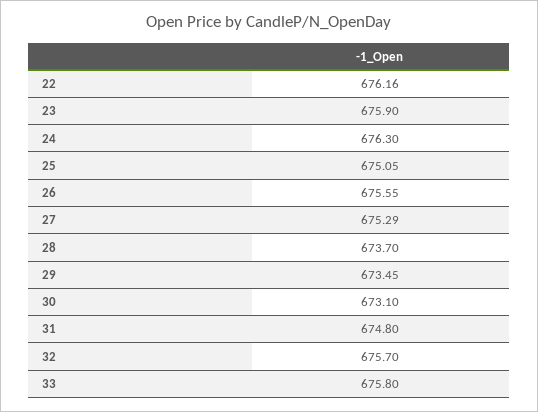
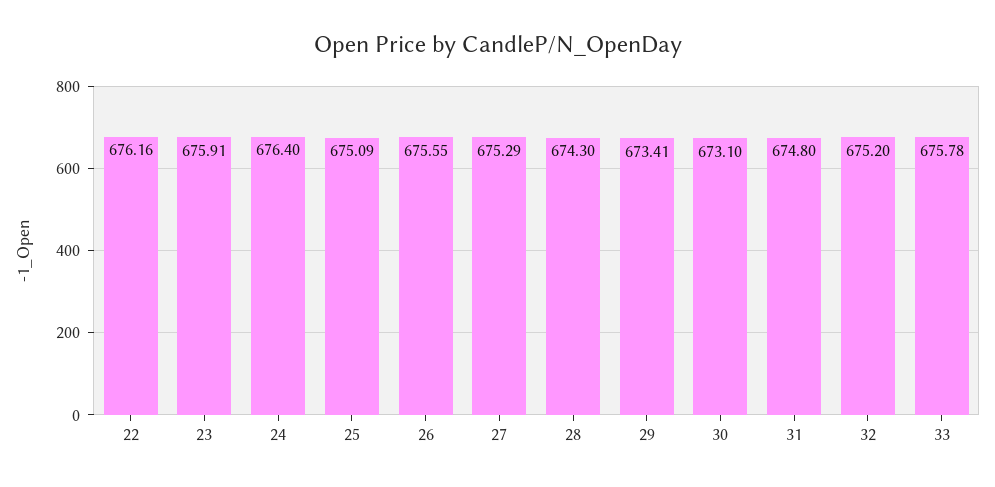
23: 675.9 -> 675.91
24: 676.3 -> 676.4
25: 675.05 -> 675.09
28: 673.7 -> 674.3
29: 673.45 -> 673.41
32: 675.7 -> 675.2
33: 675.8 -> 675.78

